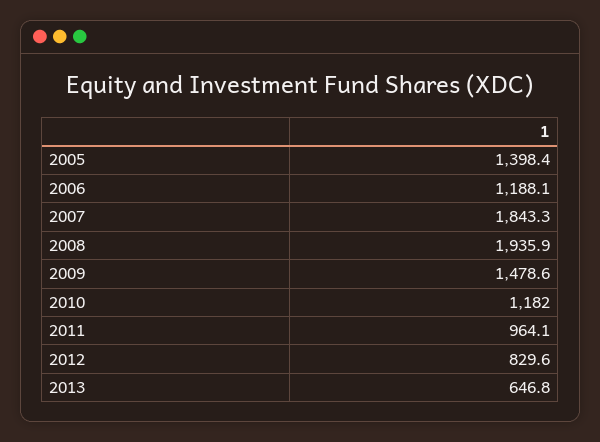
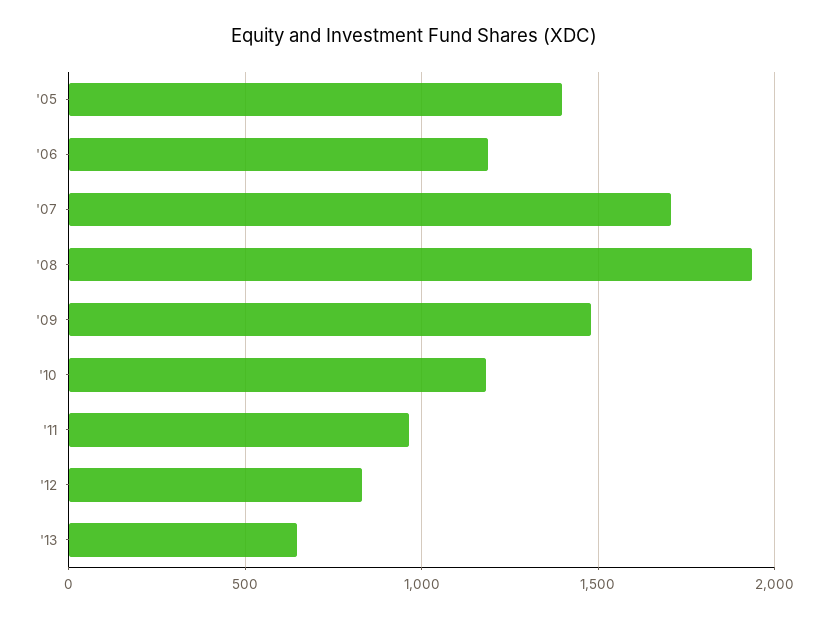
2007: 1843.3 -> 1700

